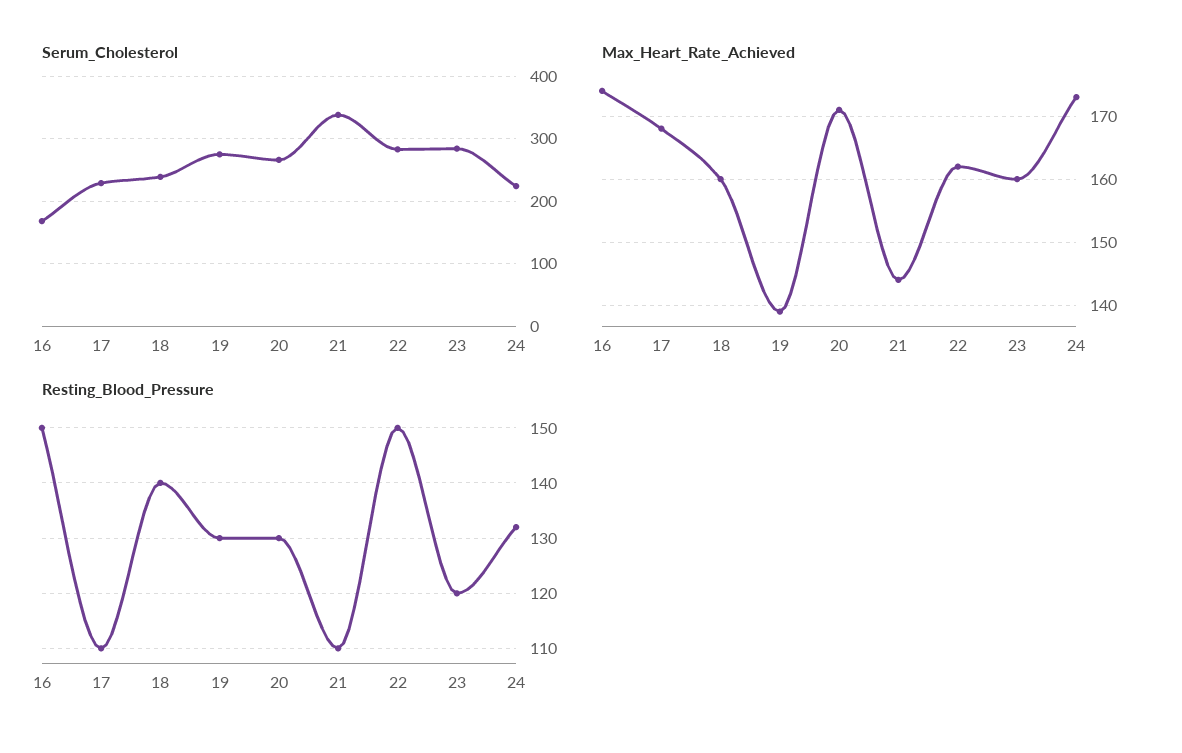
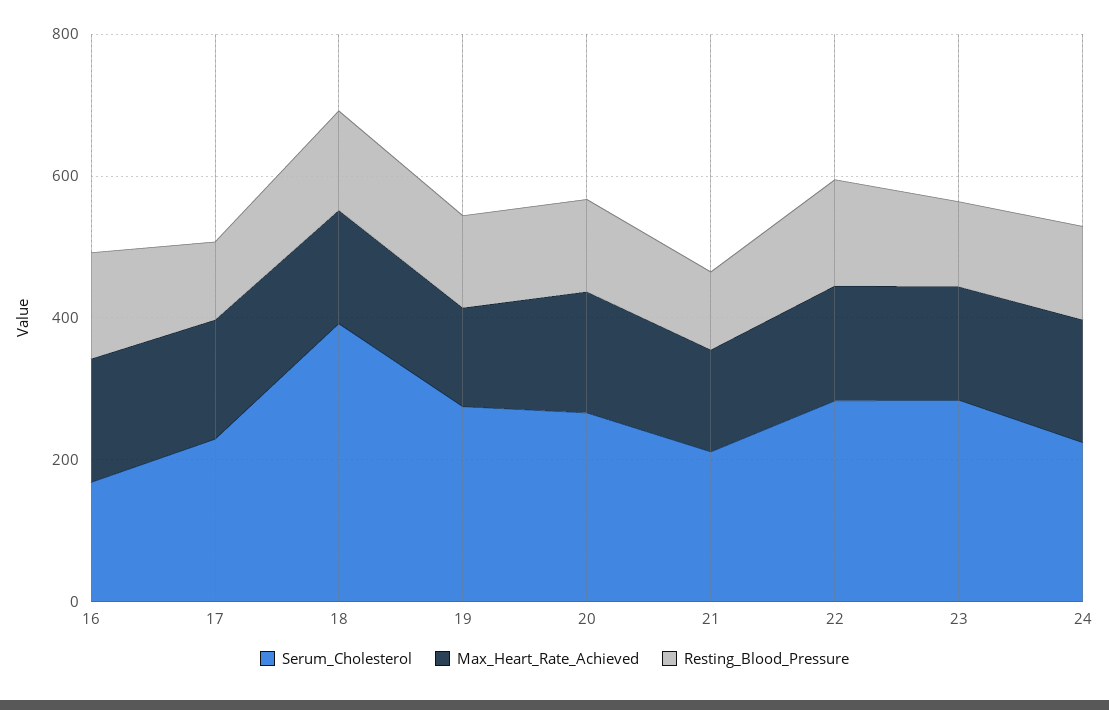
Serum_Cholesterol, 18: 240 -> 400
Serum_Cholesterol, 21: 340 -> 200

